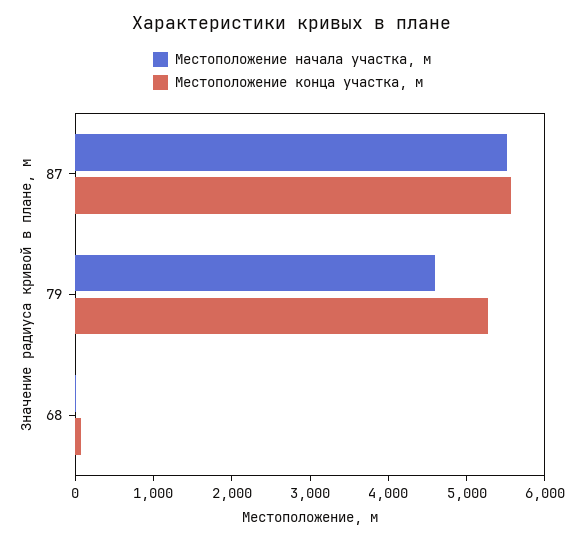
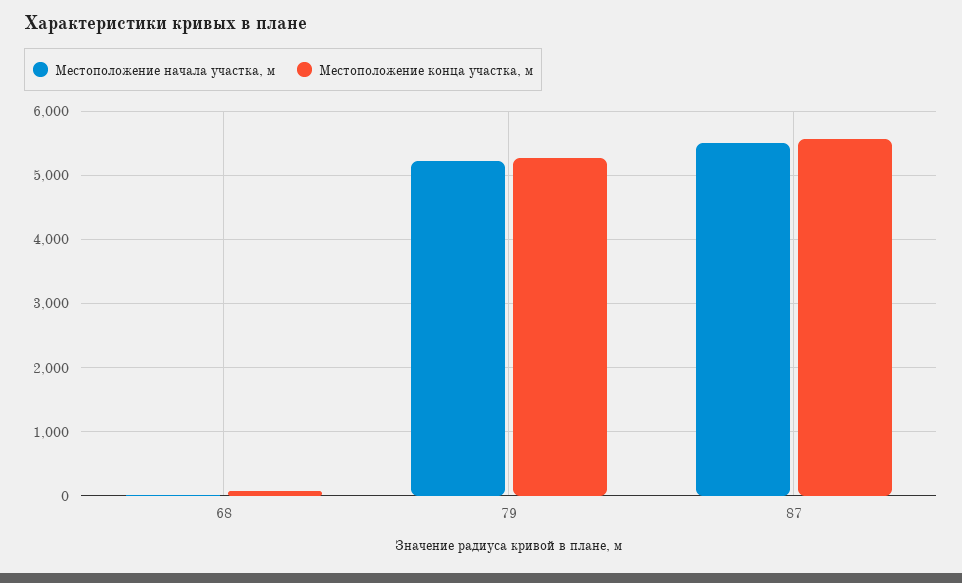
Местоположение начала участка, м, 79: 4600 -> 5200

